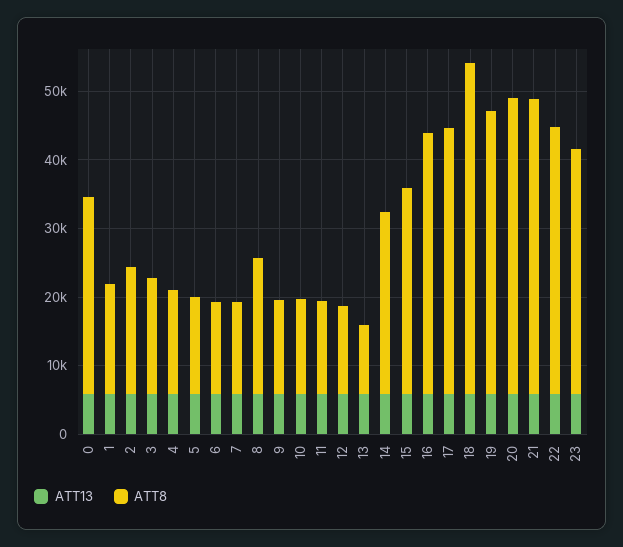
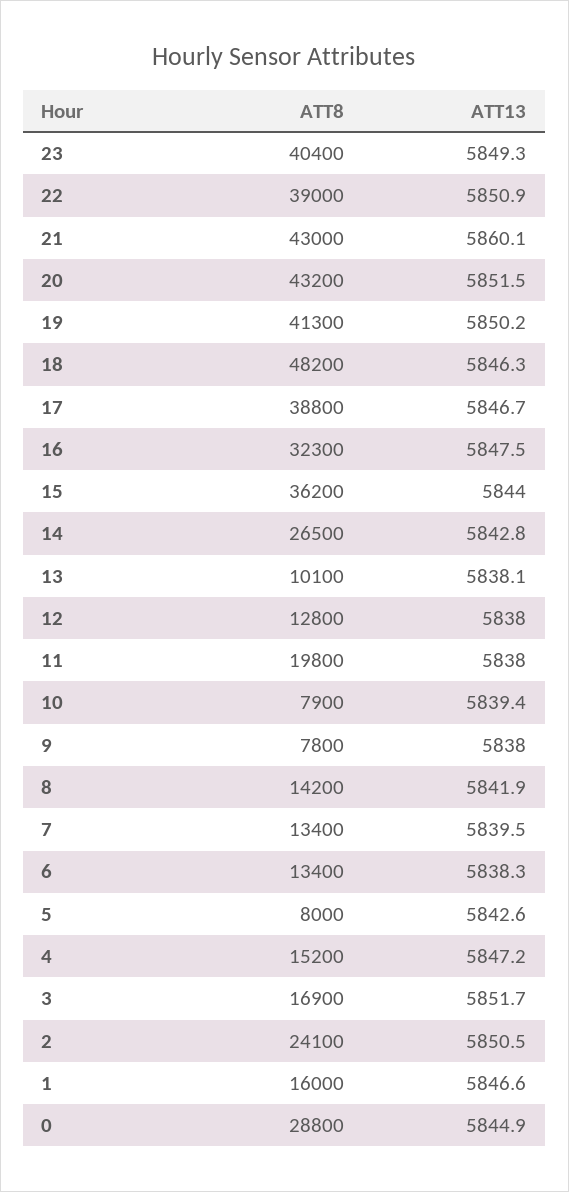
ATT8, 2: 18000 -> 24100
ATT8, 5: 14000 -> 8000
ATT8, 8: 20000 -> 14200
ATT8, 9: 14000 -> 7800
ATT8, 10: 14000 -> 7900
ATT8, 11: 14000 -> 19800
ATT8, 15: 30000 -> 36200
ATT8, 16: 38000 -> 32300
ATT8, 23: 36000 -> 40400

